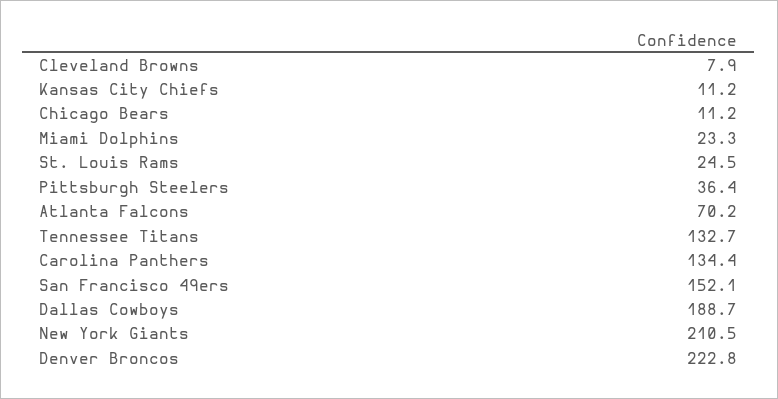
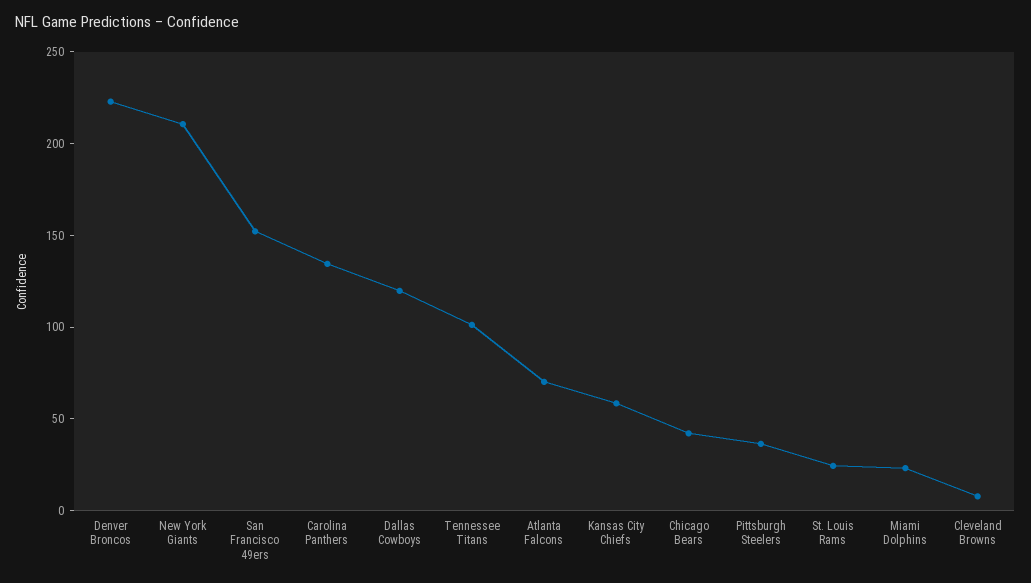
Kansas City Chiefs: 11.2 -> 60
Chicago Bears: 11.2 -> 40
Tennessee Titans: 132.7 -> 100
Dallas Cowboys: 188.7 -> 120

